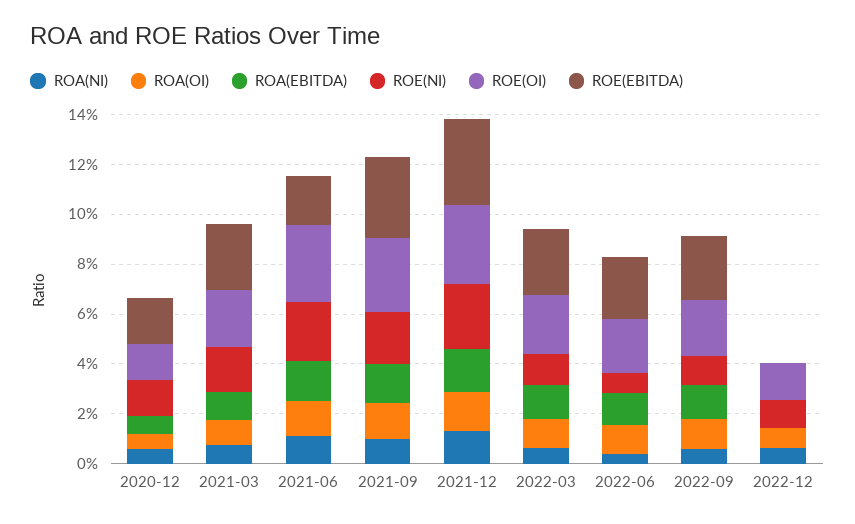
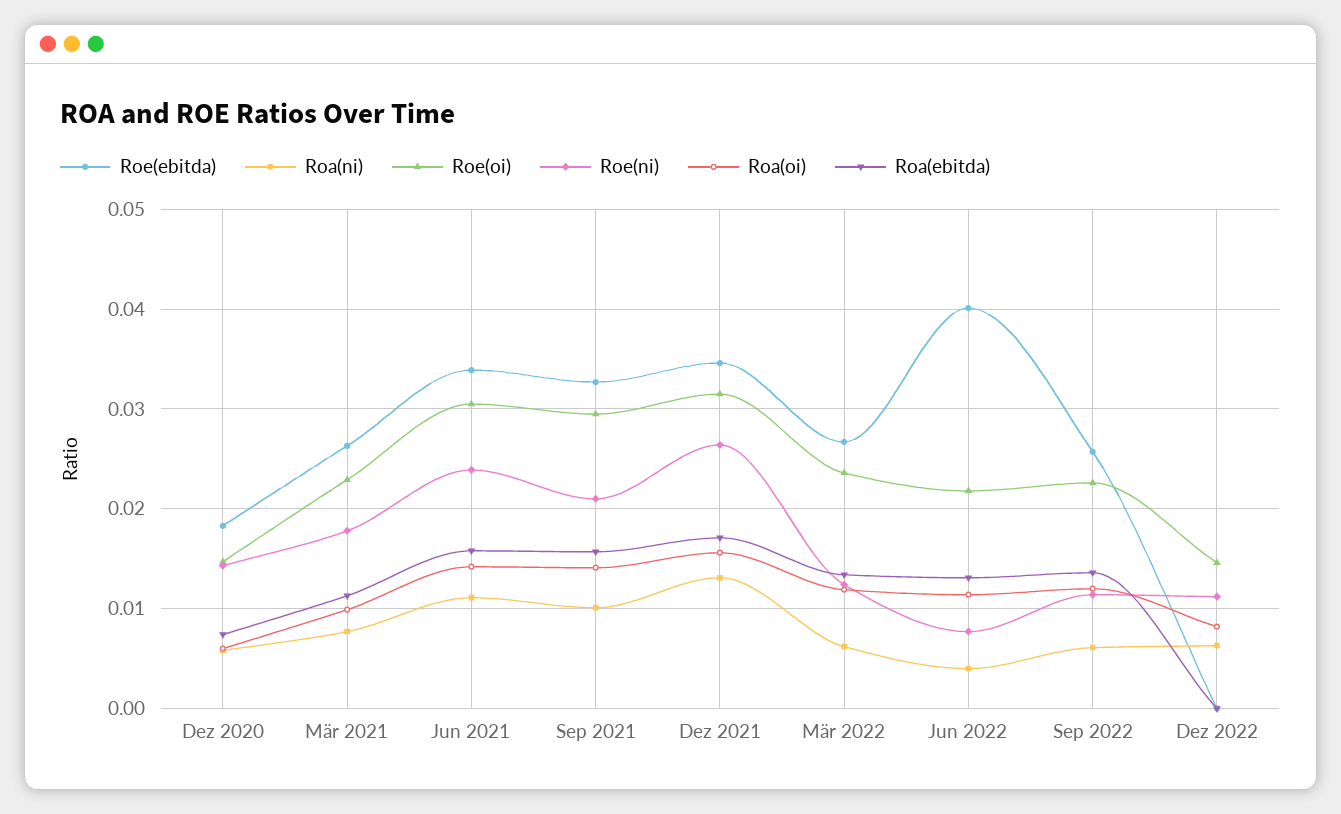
ROE(EBITDA), 2021-06: 0.02 -> 0.034
ROE(EBITDA), 2022-06: 0.025 -> 0.04

